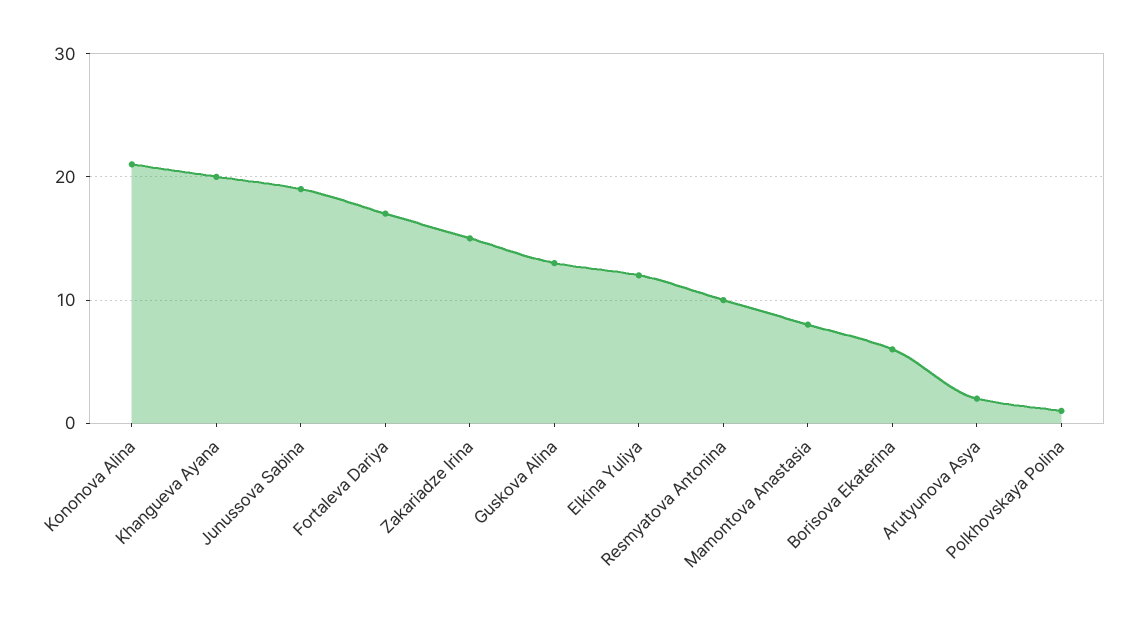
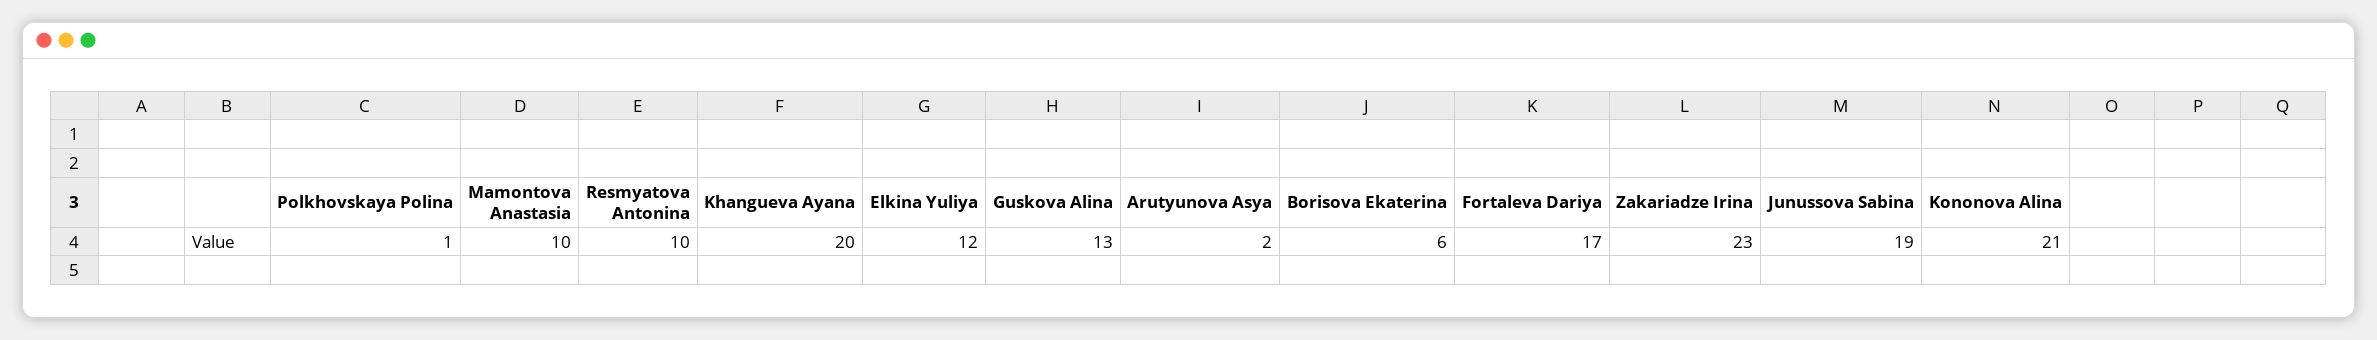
Zakariadze Irina: 15 -> 23
Mamontova Anastasia: 8 -> 10

